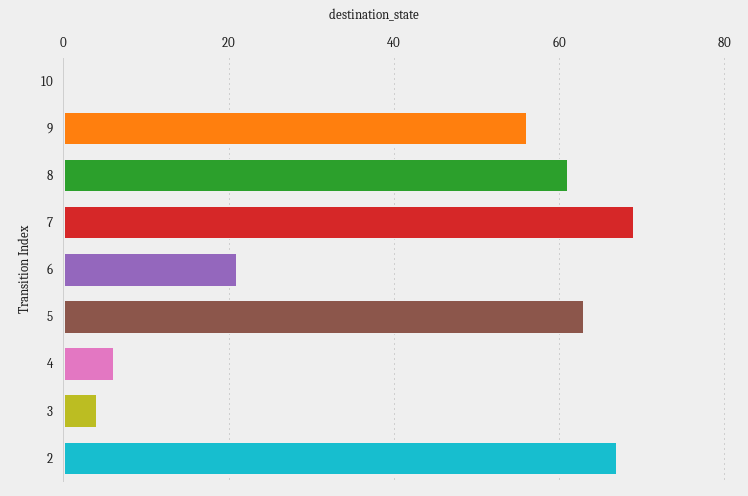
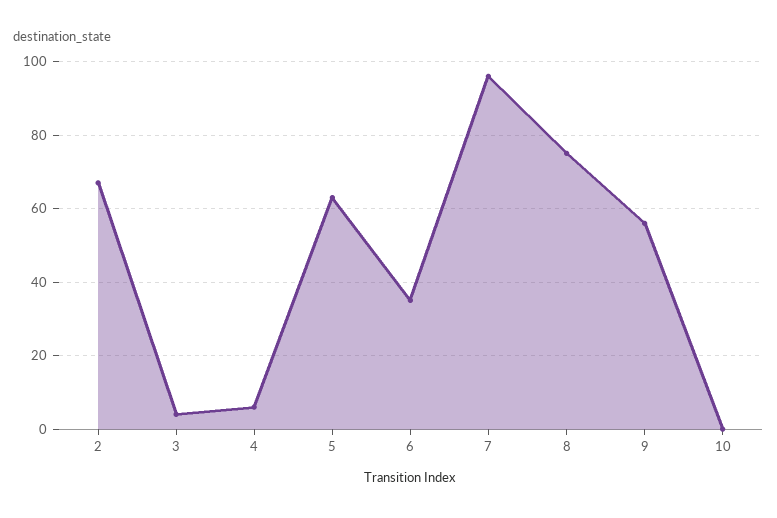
8: 60 -> 75
7: 70 -> 95
6: 20 -> 35

